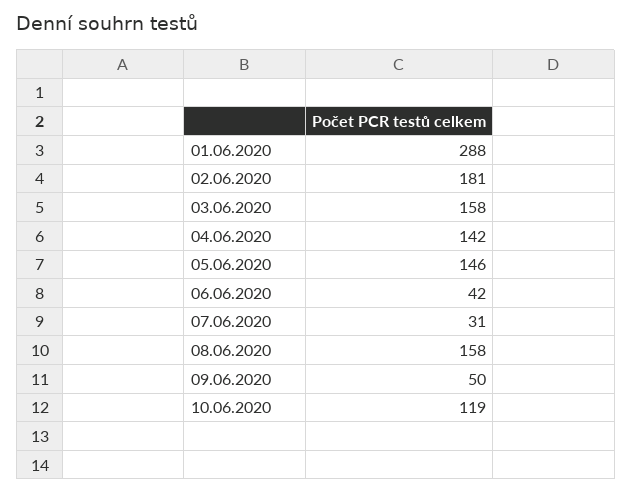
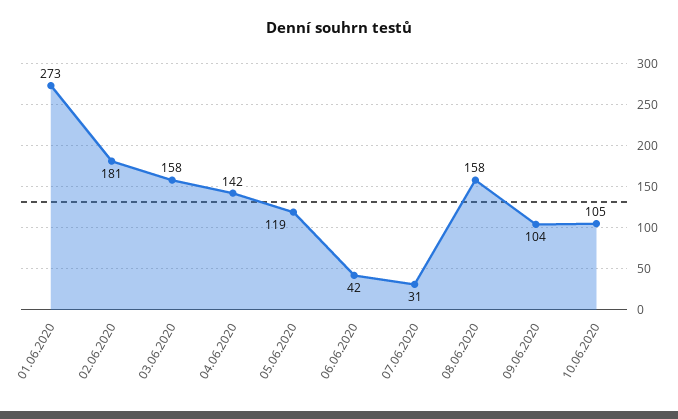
01.06.2020: 288 -> 273
05.06.2020: 146 -> 119
09.06.2020: 50 -> 104
10.06.2020: 119 -> 105

